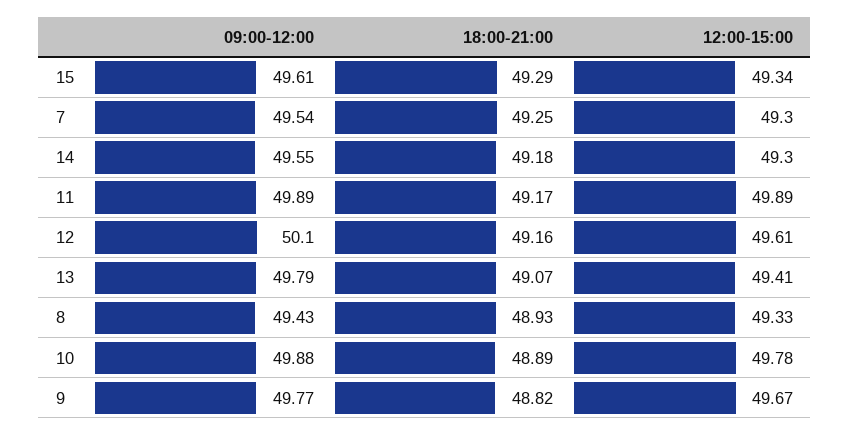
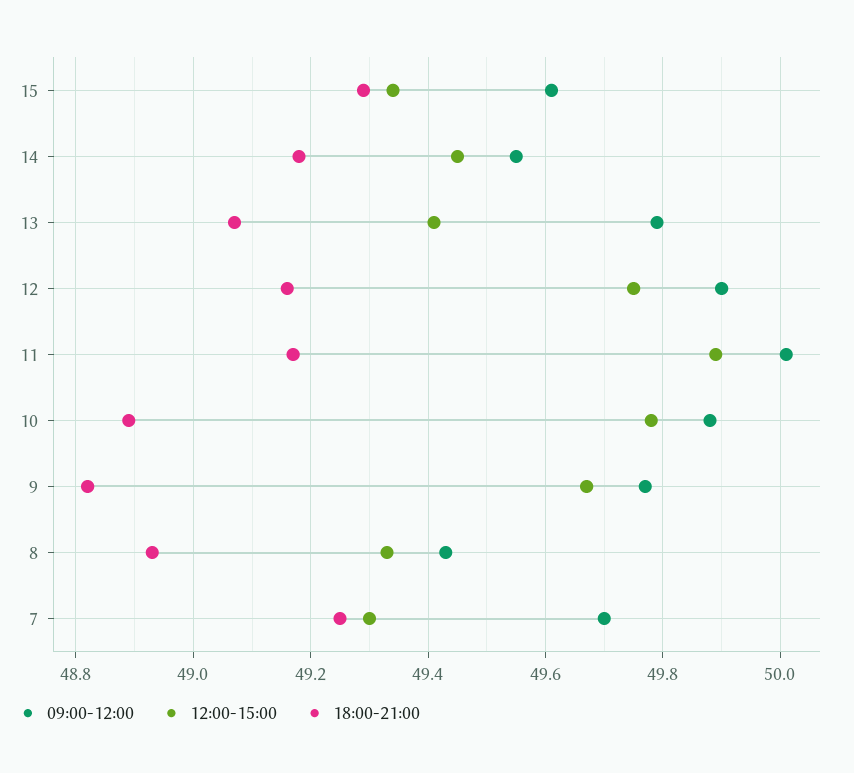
09:00-12:00, 7: 49.54 -> 49.7
12:00-15:00, 14: 49.3 -> 49.45
09:00-12:00, 11: 49.89 -> 50
09:00-12:00, 12: 50.1 -> 49.9
12:00-15:00, 12: 49.61 -> 49.75

